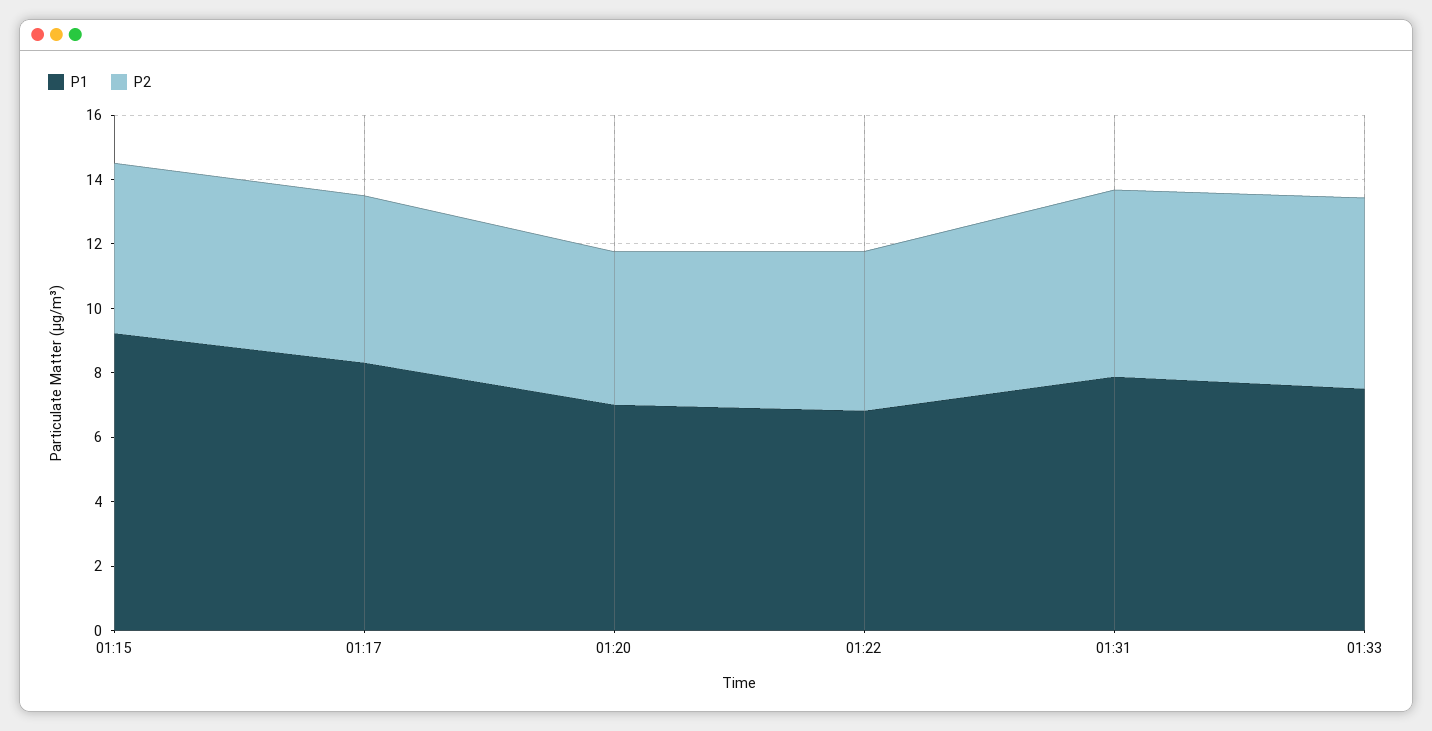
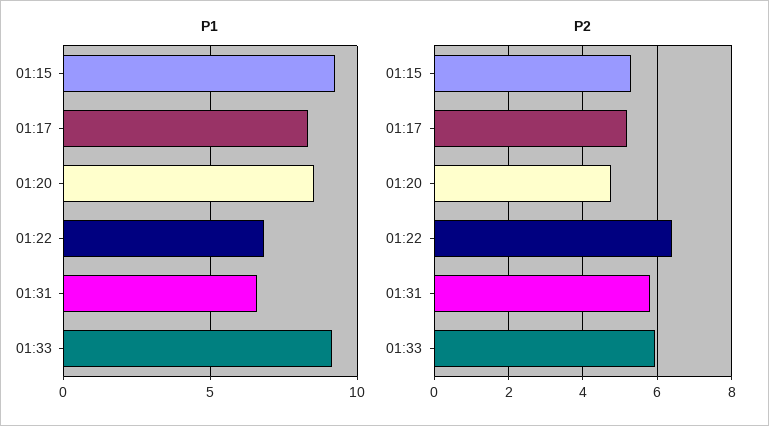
P1, 01:20: 7 -> 8.5
P2, 01:22: 5 -> 6.4
P1, 01:31: 8 -> 6.5
P1, 01:33: 7.5 -> 9

